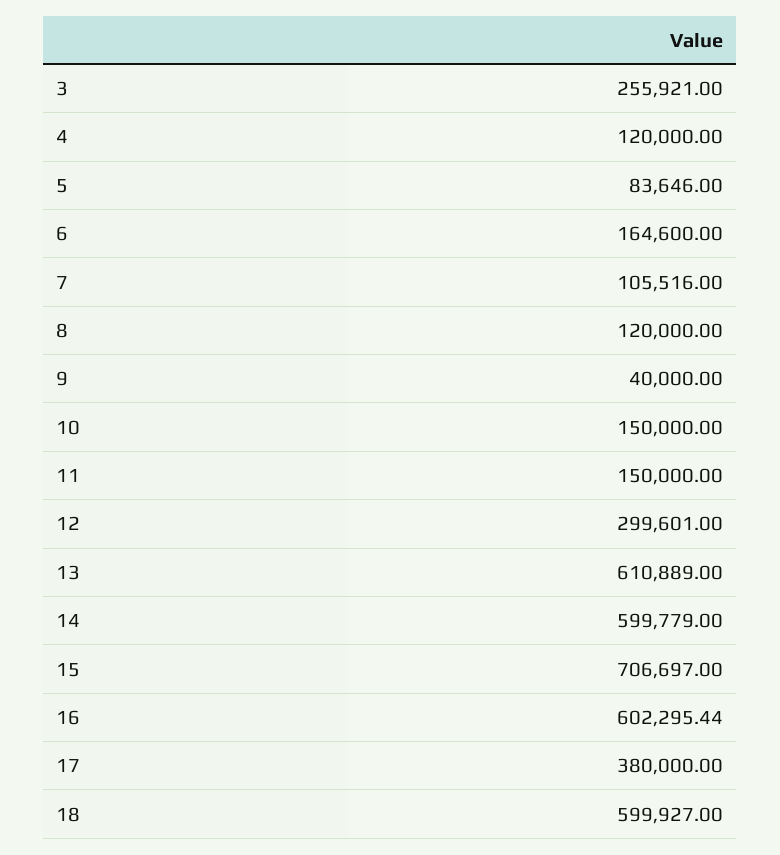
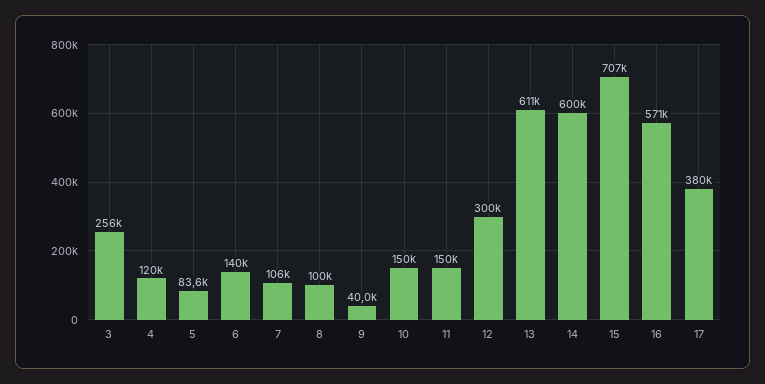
6: 164600 -> 140000
8: 120000 -> 100000
16: 602295.44 -> 571000
18: 599927 -> none

